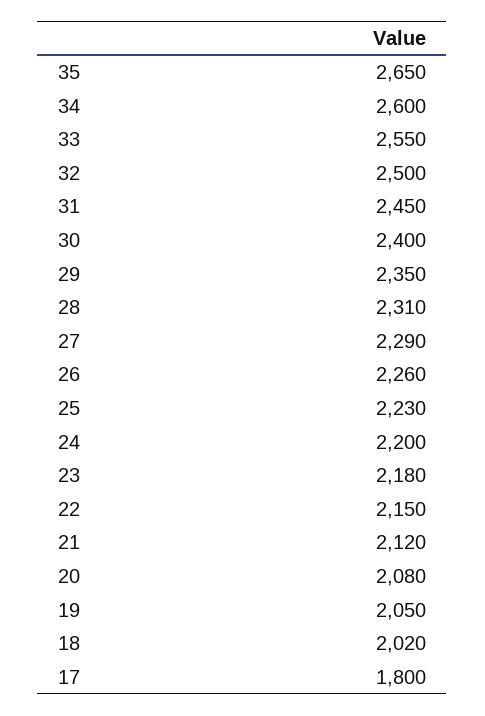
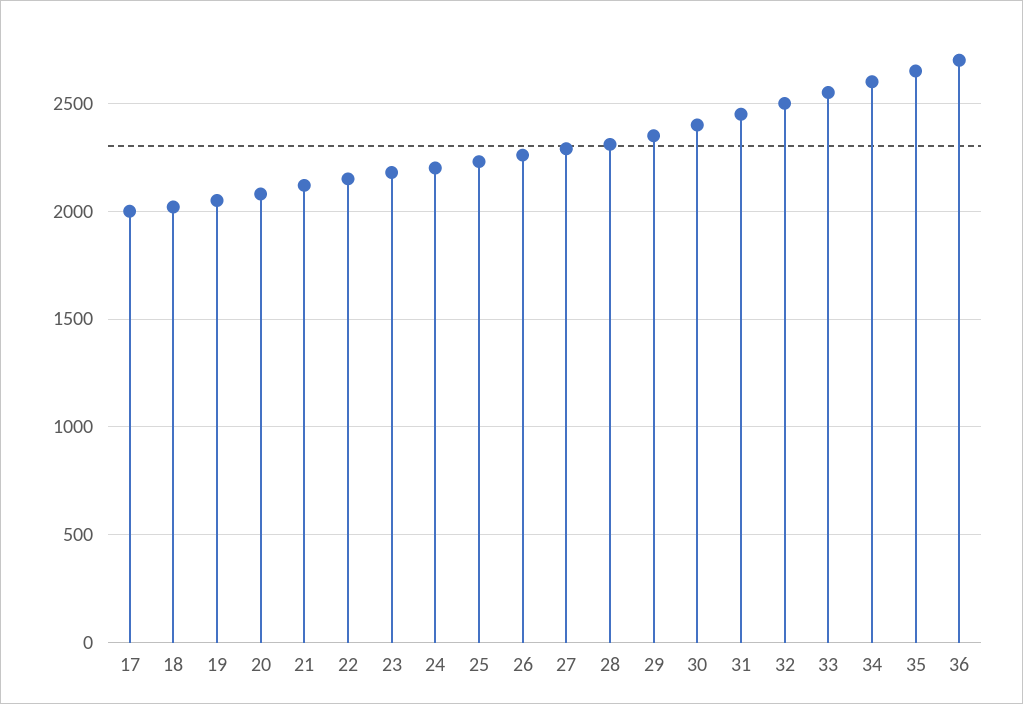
17: 1800 -> 2000
36: none -> 2700

